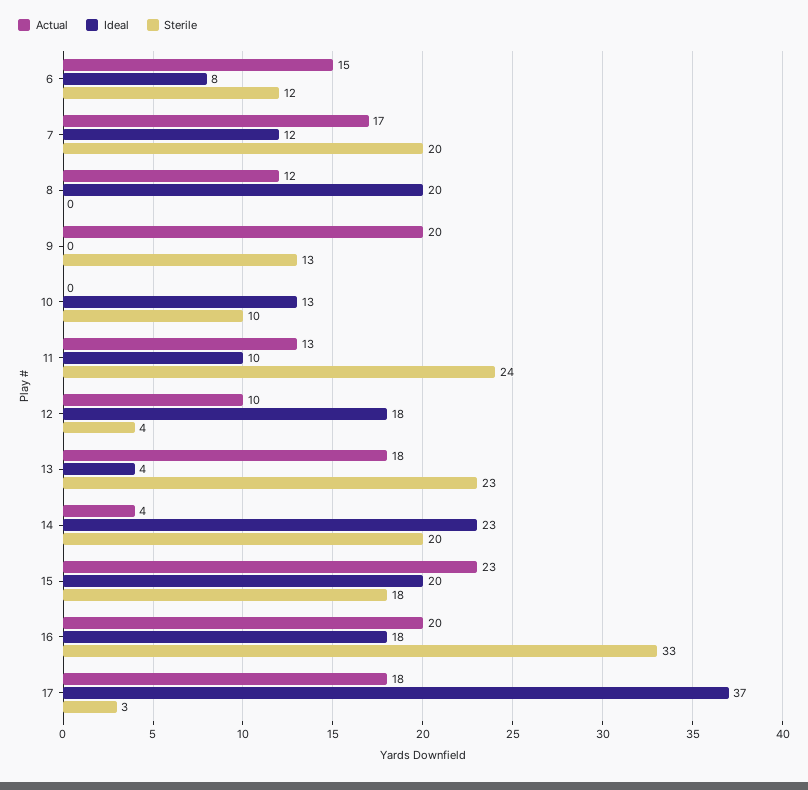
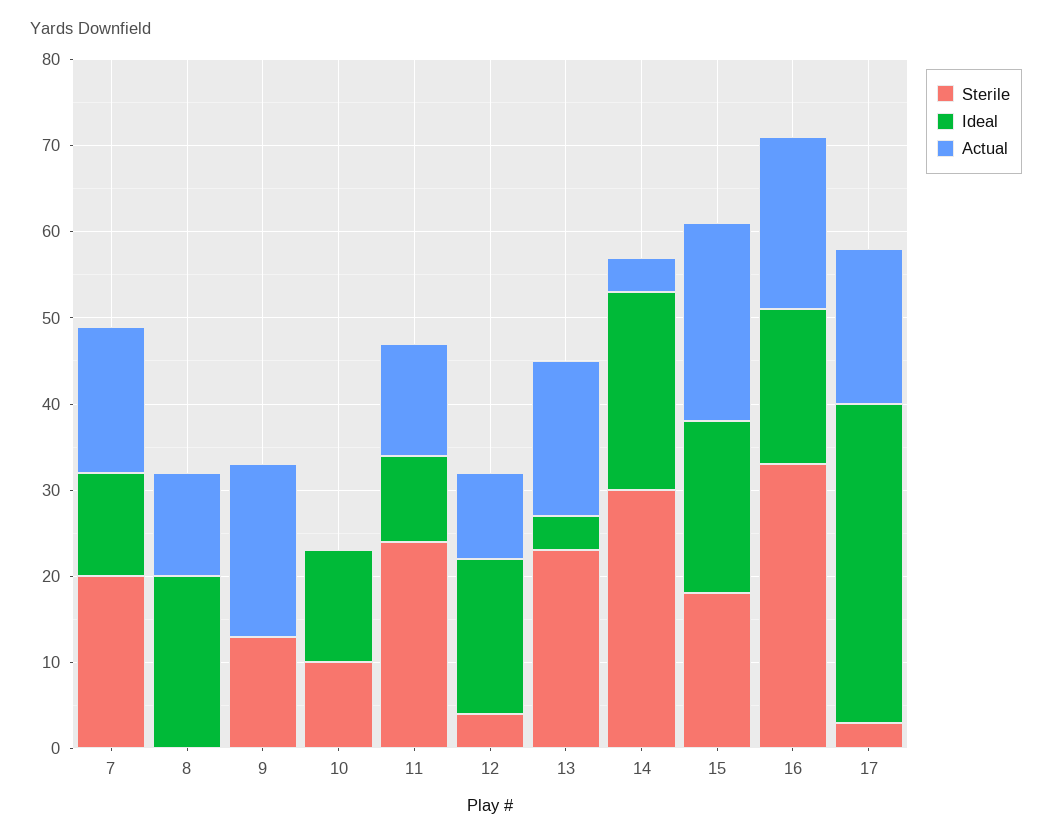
Actual, 6: 15 -> none
Ideal, 6: 8 -> none
Sterile, 6: 12 -> none
Sterile, 14: 20 -> 30

